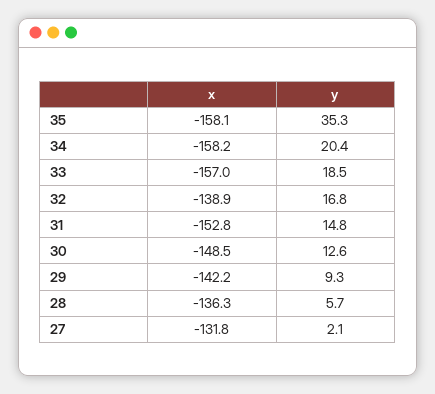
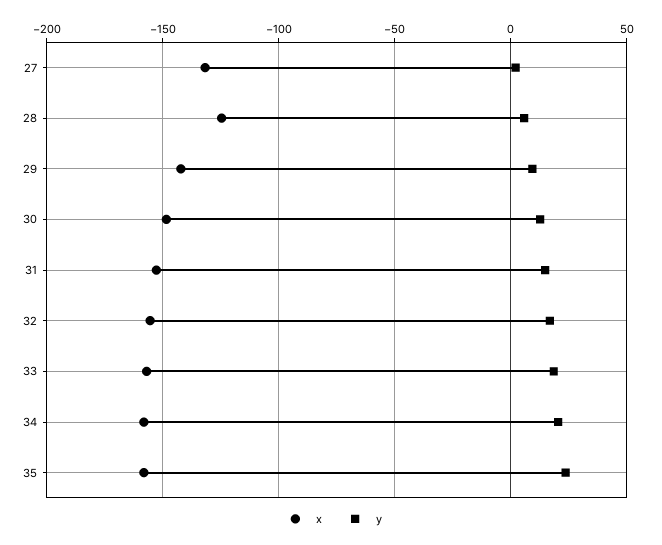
y, 35: 35.3 -> 25
x, 32: -138.9 -> -155
x, 28: -136.3 -> -125

